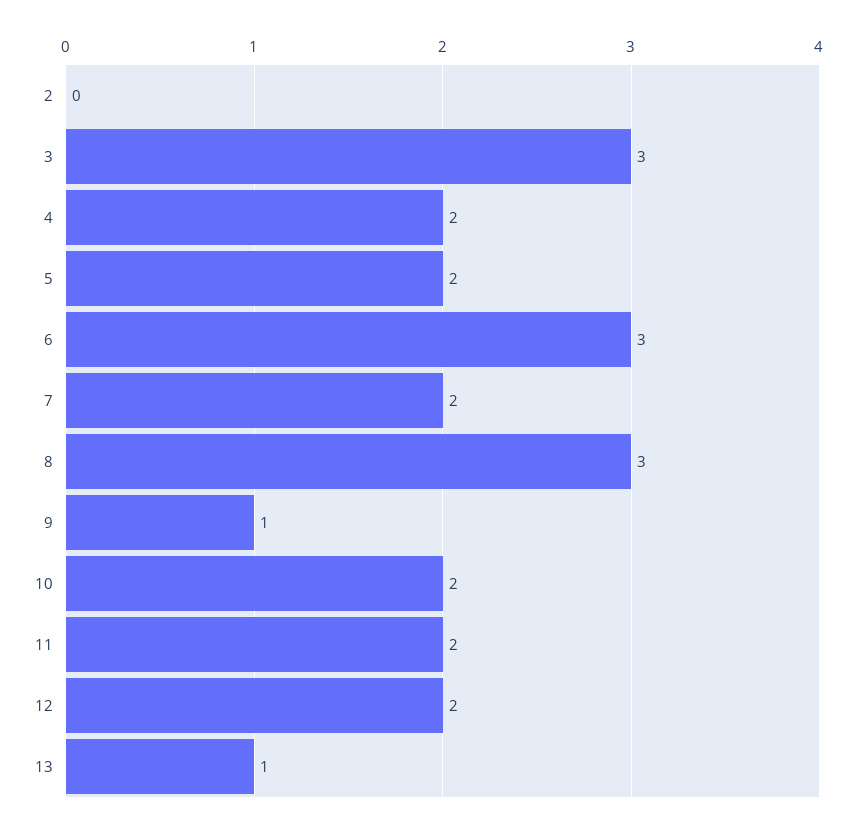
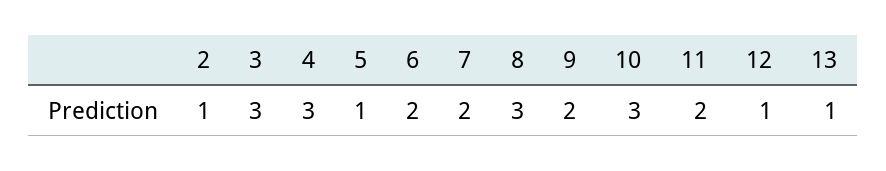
2: 0 -> 1
4: 2 -> 3
5: 2 -> 1
6: 3 -> 2
9: 1 -> 2
10: 2 -> 3
12: 2 -> 1

